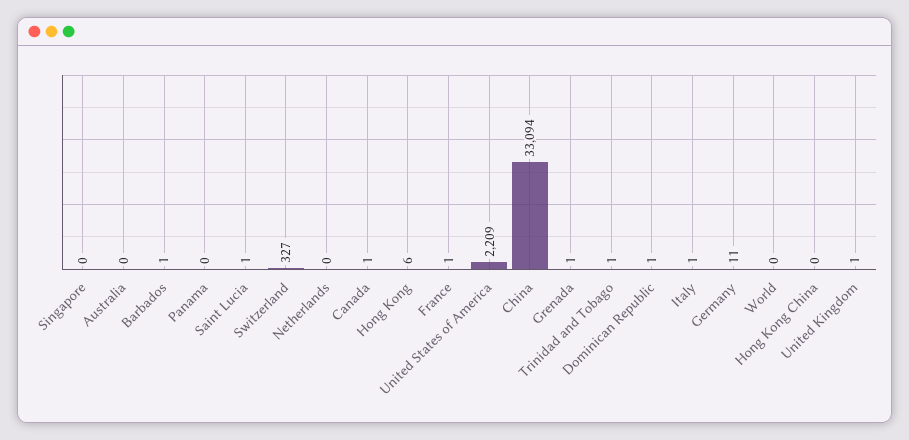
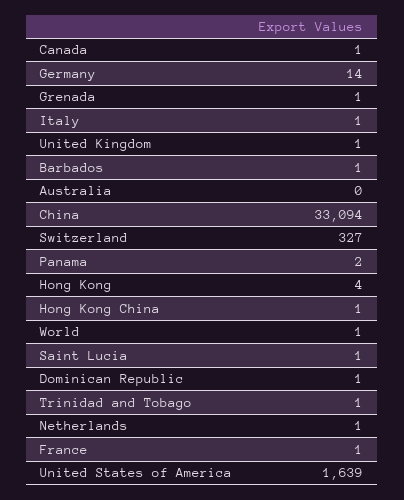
Singapore: 0 -> none
Panama: 0 -> 2
Netherlands: 0 -> 1
Hong Kong: 6 -> 4
United States of America: 2209 -> 1639
Germany: 11 -> 14
World: 0 -> 1
Hong Kong China: 0 -> 1

